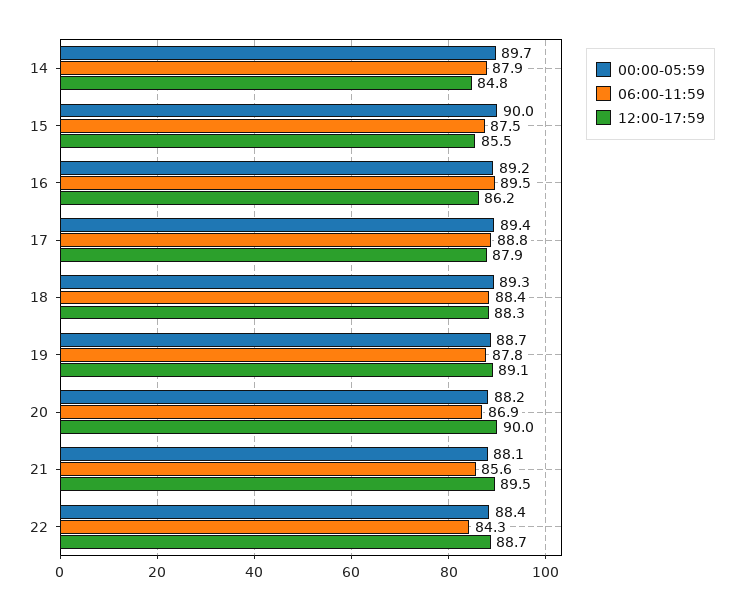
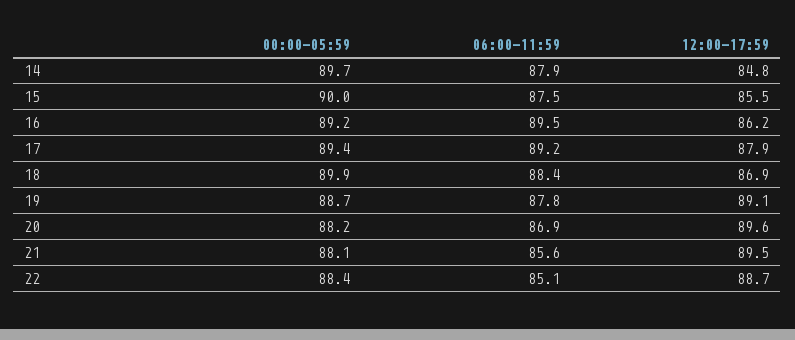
06:00-11:59, 17: 88.8 -> 89.2
00:00-05:59, 18: 89.3 -> 89.9
12:00-17:59, 18: 88.3 -> 86.9
12:00-17:59, 20: 90 -> 89.6
06:00-11:59, 22: 84.3 -> 85.1

